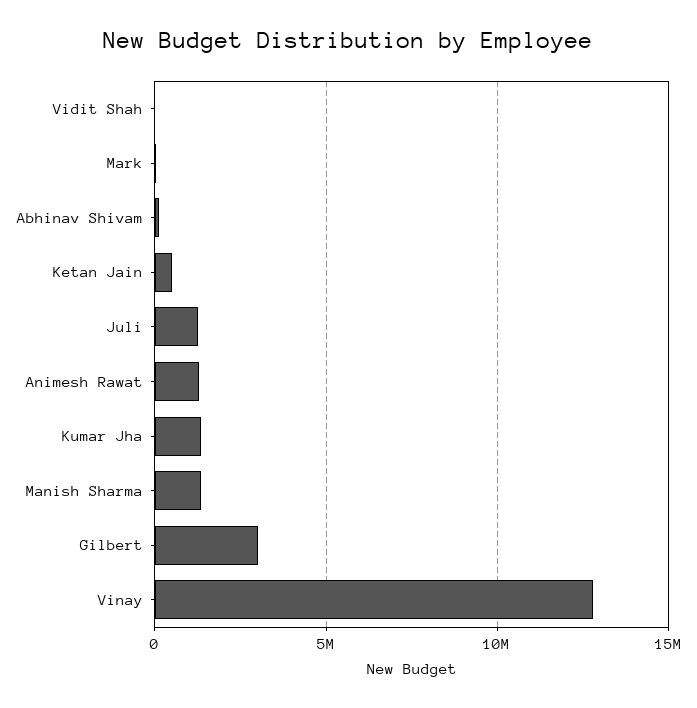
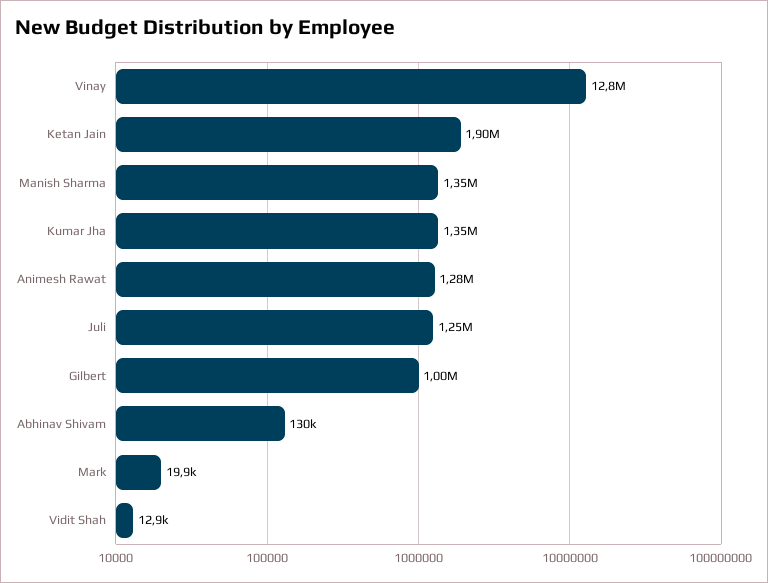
Ketan Jain: 500000 -> 1900000
Gilbert: 3000000 -> 1000000

